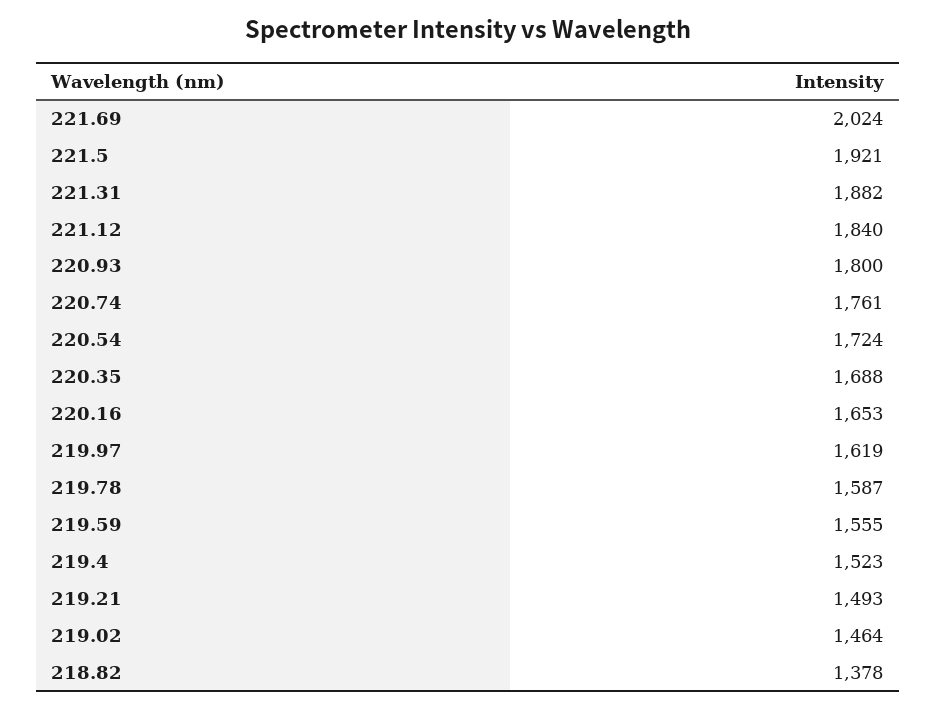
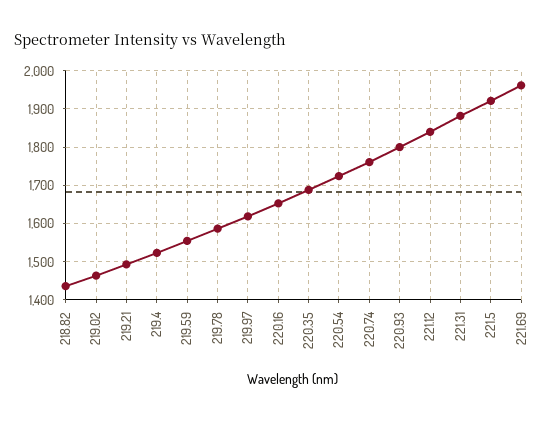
221.69: 2024 -> 1960
218.82: 1378 -> 1440

